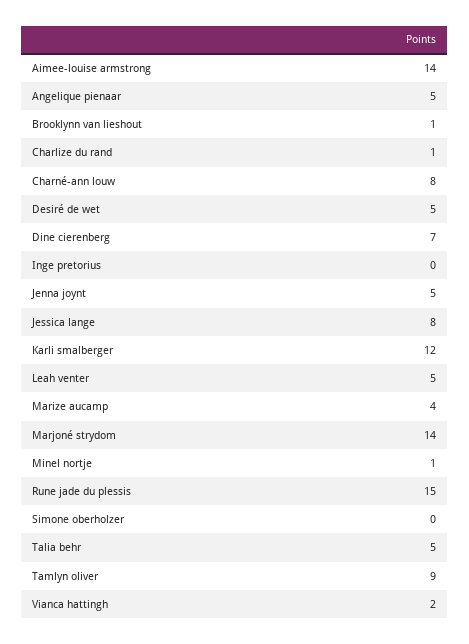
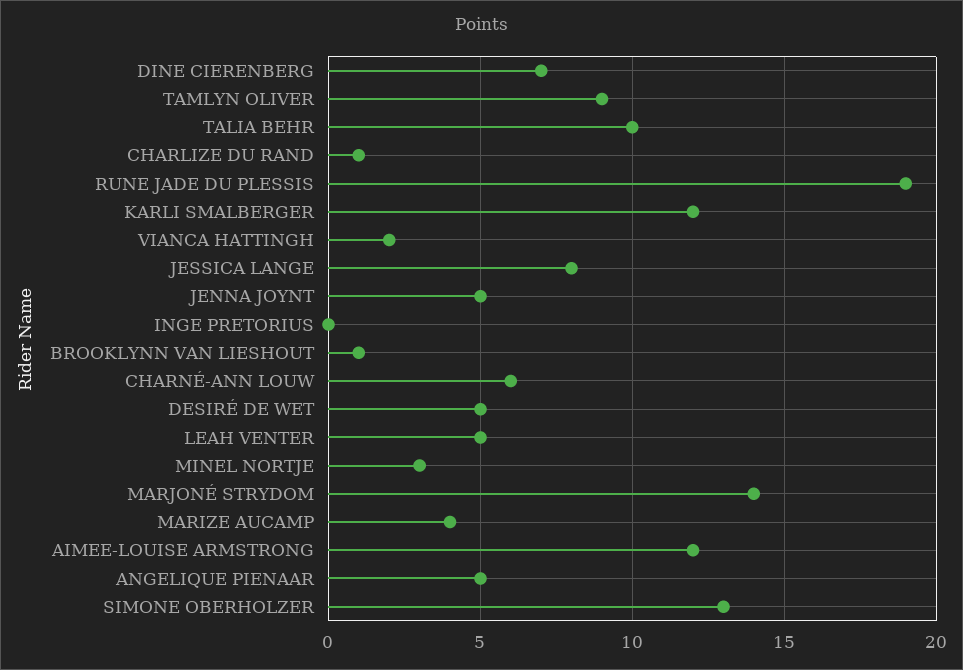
Aimee-louise armstrong: 14 -> 12
Charné-ann louw: 8 -> 6
Minel nortje: 1 -> 3
Rune jade du plessis: 15 -> 19
Simone oberholzer: 0 -> 13
Talia behr: 5 -> 10

